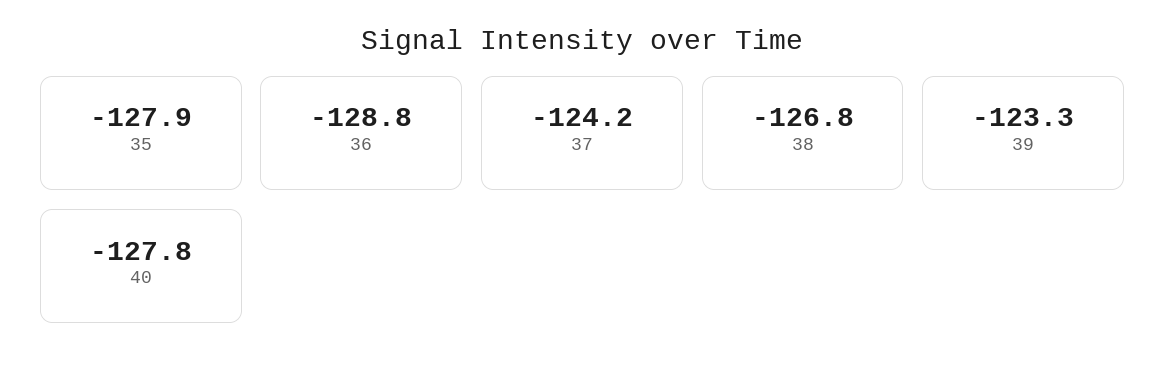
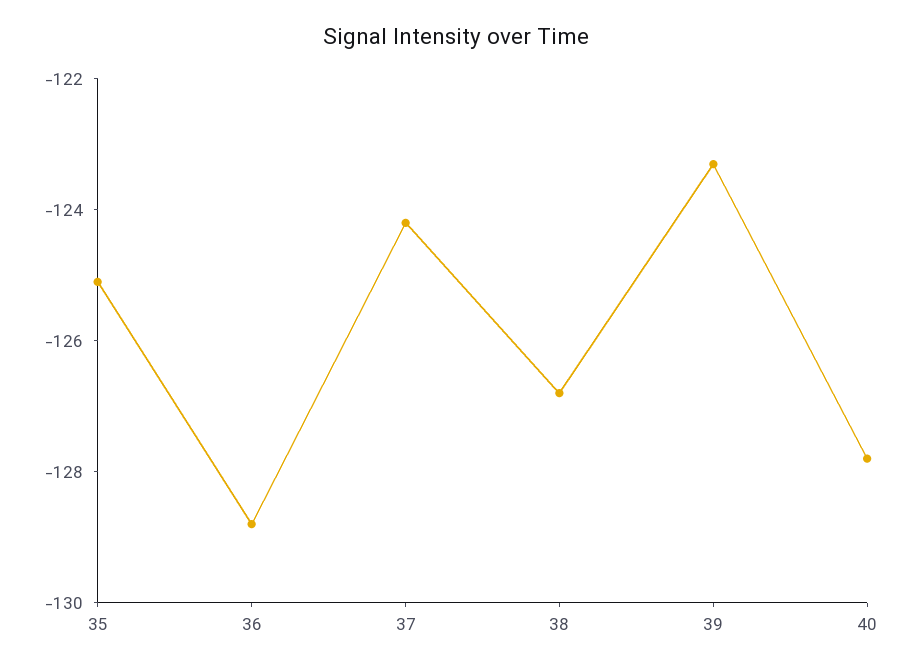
35: -127.9 -> -125

